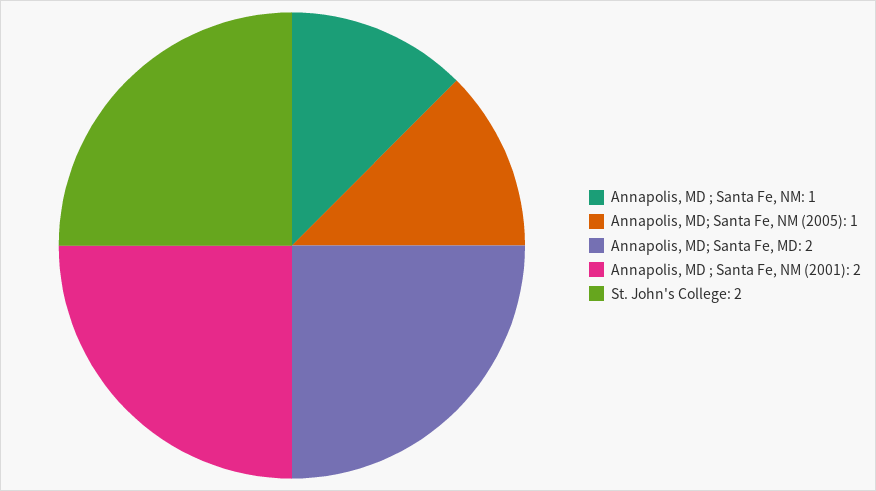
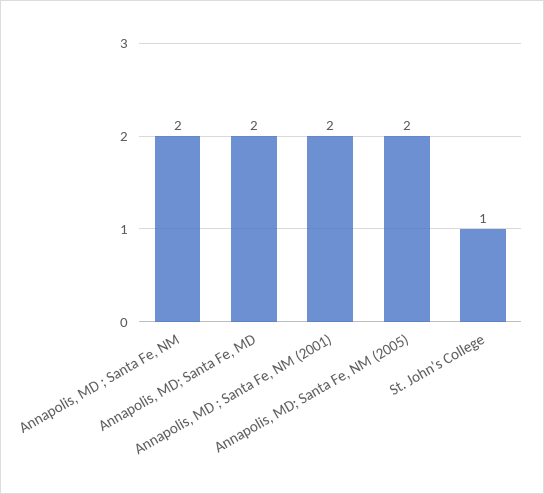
Annapolis, MD ; Santa Fe, NM: 1 -> 2
Annapolis, MD; Santa Fe, NM (2005): 1 -> 2
St. John's College: 2 -> 1

